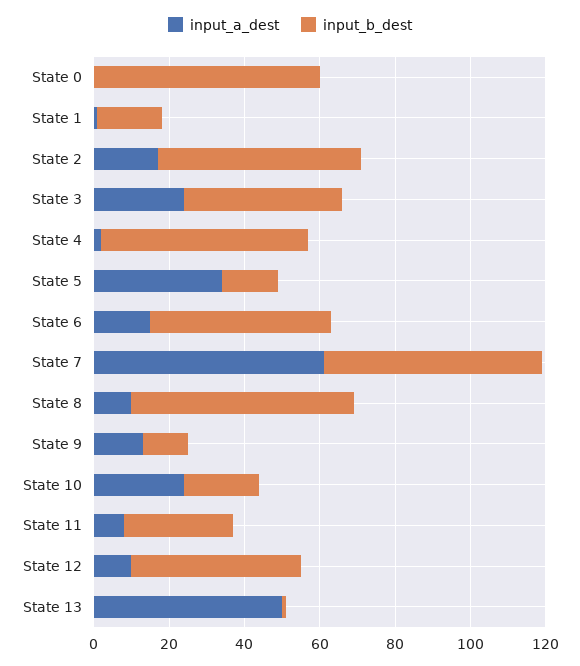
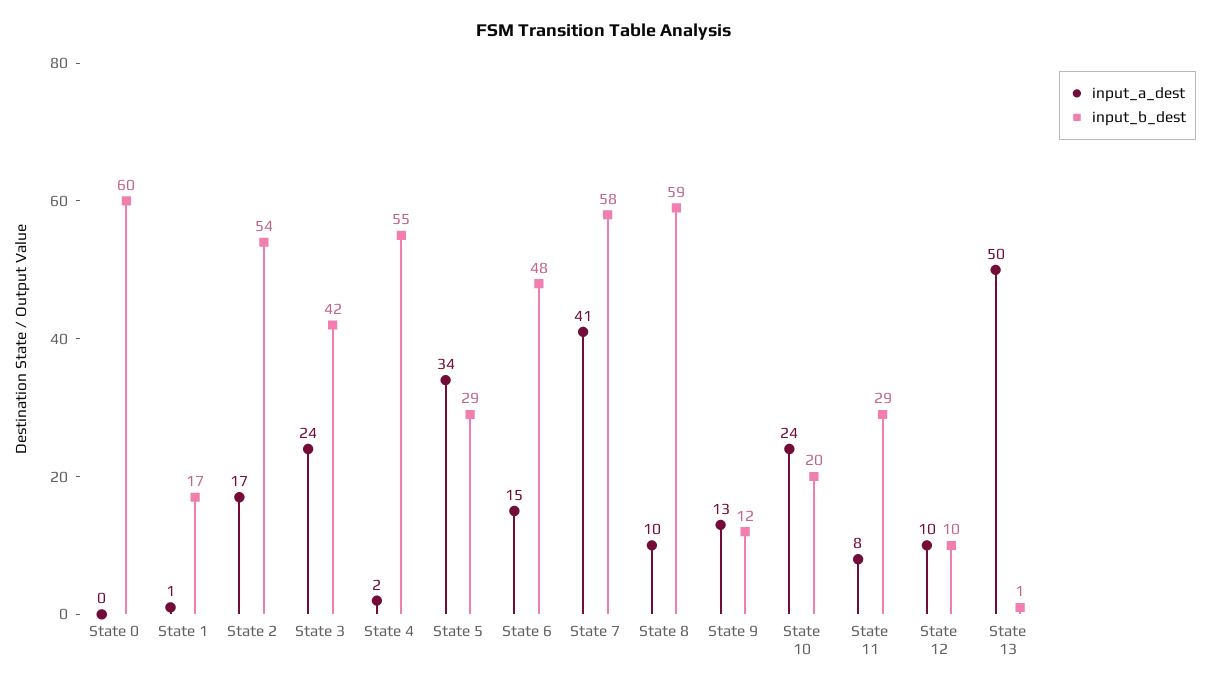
input_b_dest, State 5: 15 -> 29
input_a_dest, State 7: 60 -> 41
input_b_dest, State 12: 45 -> 10

